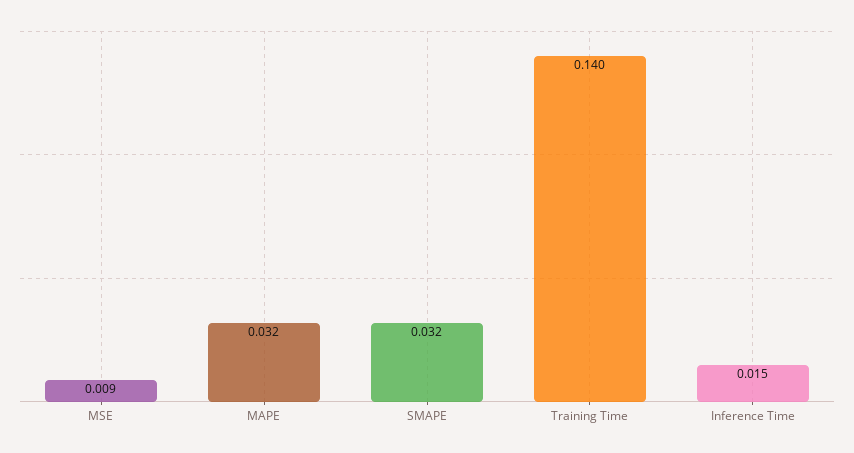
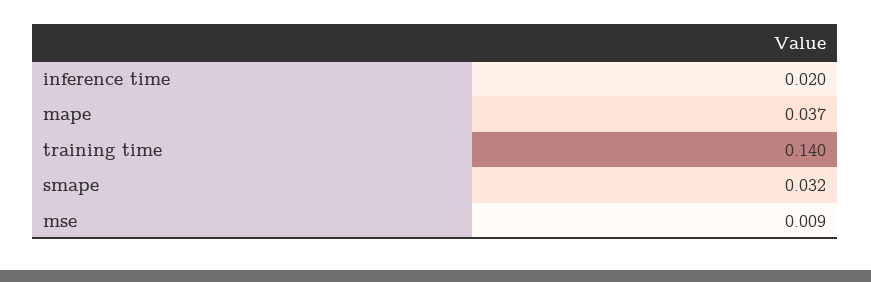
MAPE: 0.032 -> 0.037
Inference Time: 0.015 -> 0.02

